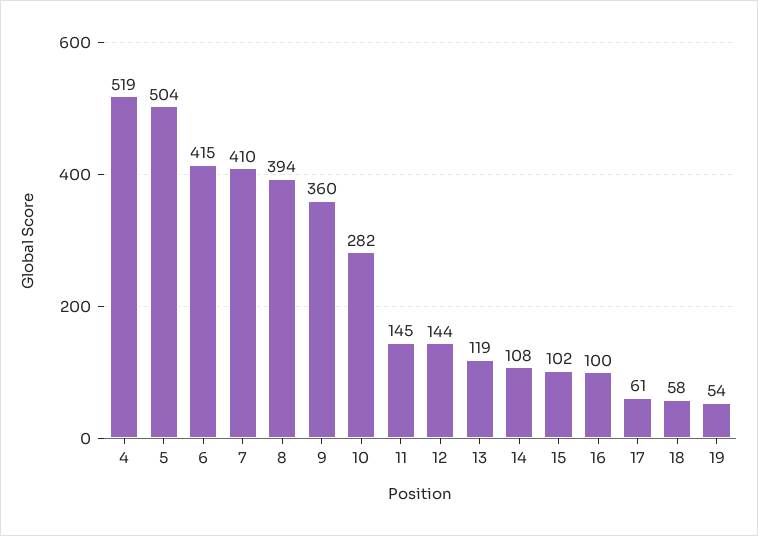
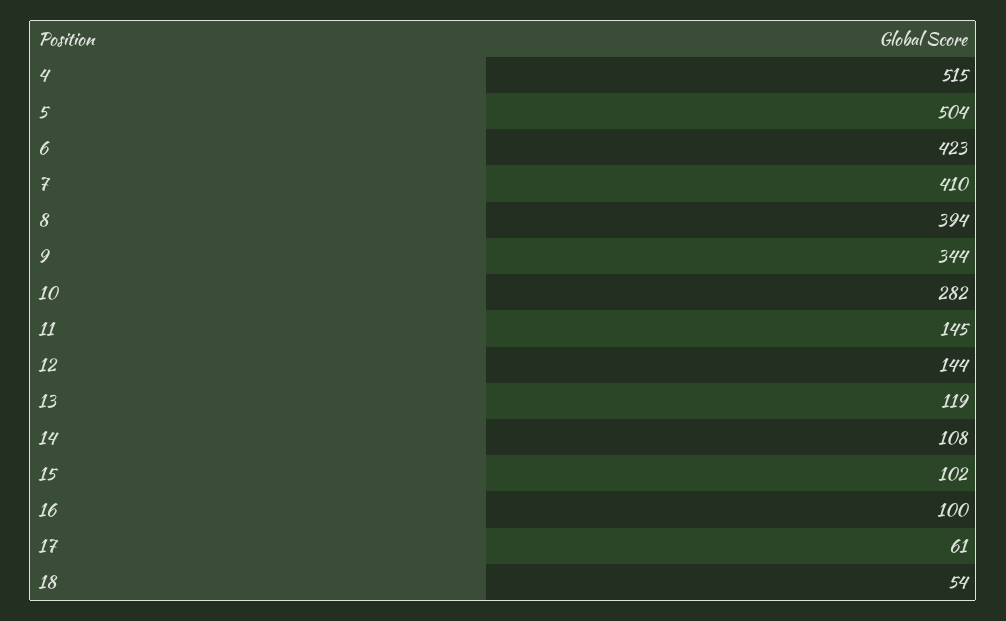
4: 519 -> 515
6: 415 -> 423
9: 360 -> 344
18: 58 -> 54
19: 54 -> none

